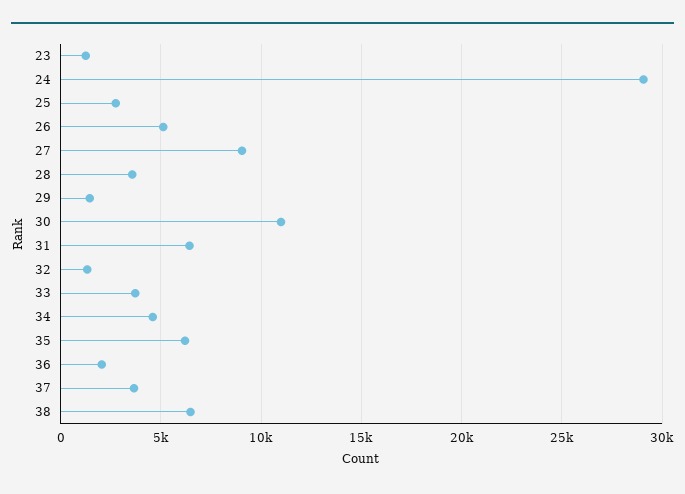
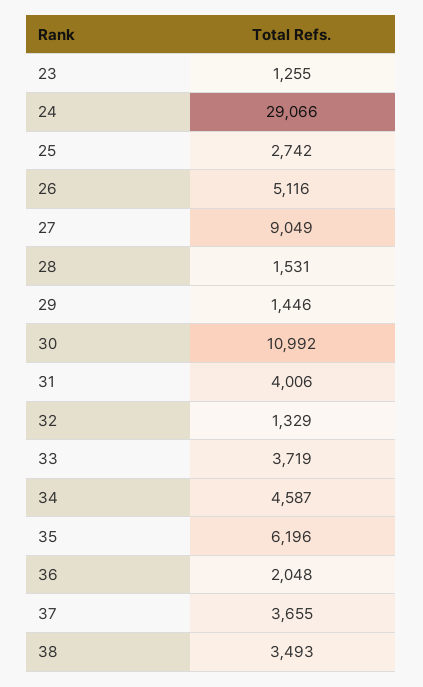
28: 3500 -> 1531
31: 6500 -> 4006
38: 6500 -> 3493

